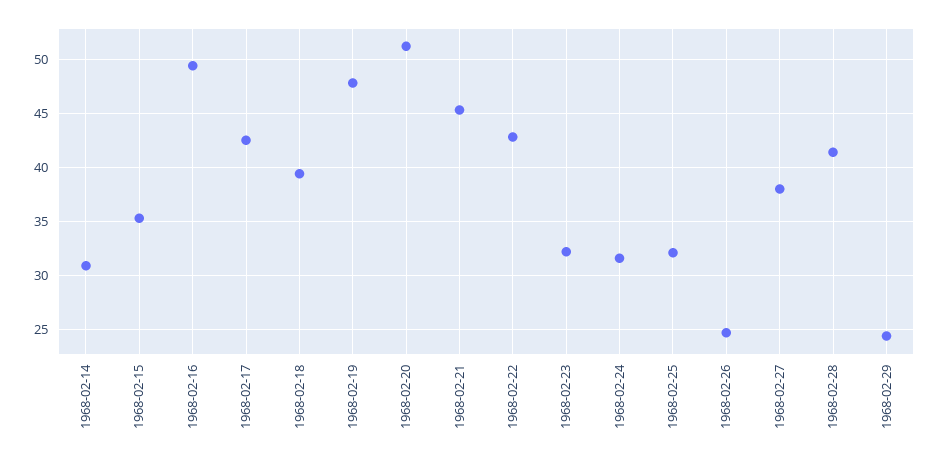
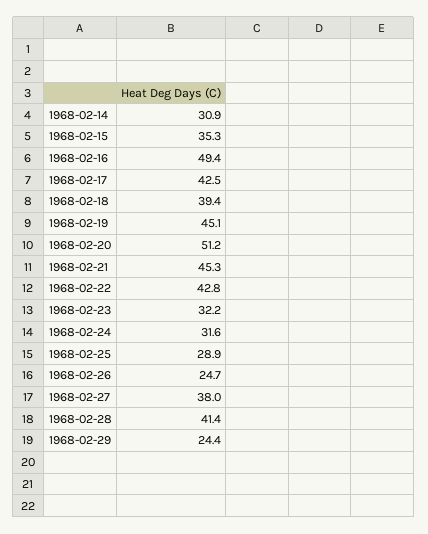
1968-02-19: 48 -> 45.1
1968-02-25: 32 -> 28.9

